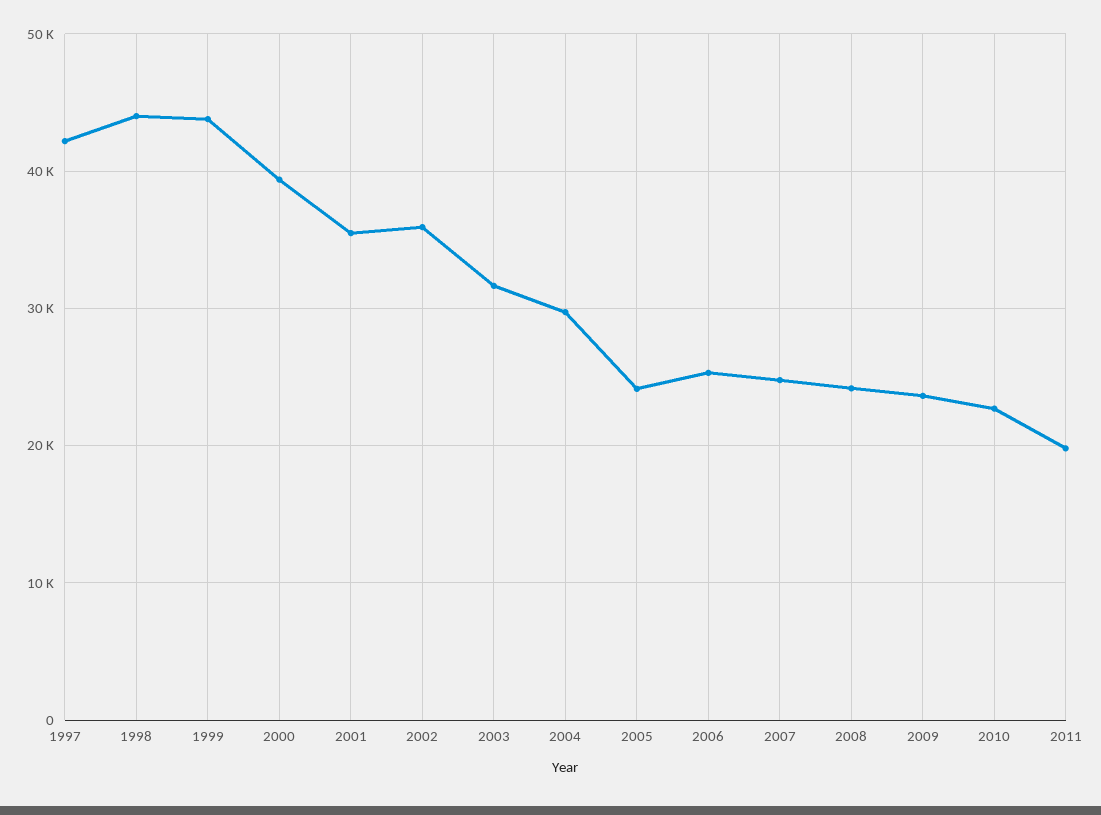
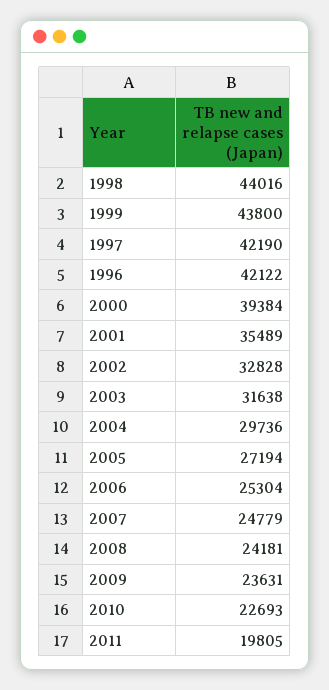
2002: 36000 -> 32828
2005: 24000 -> 27194
1996: none -> 42122

